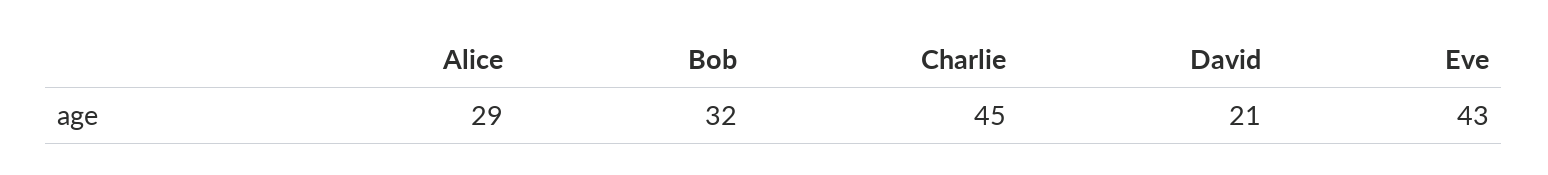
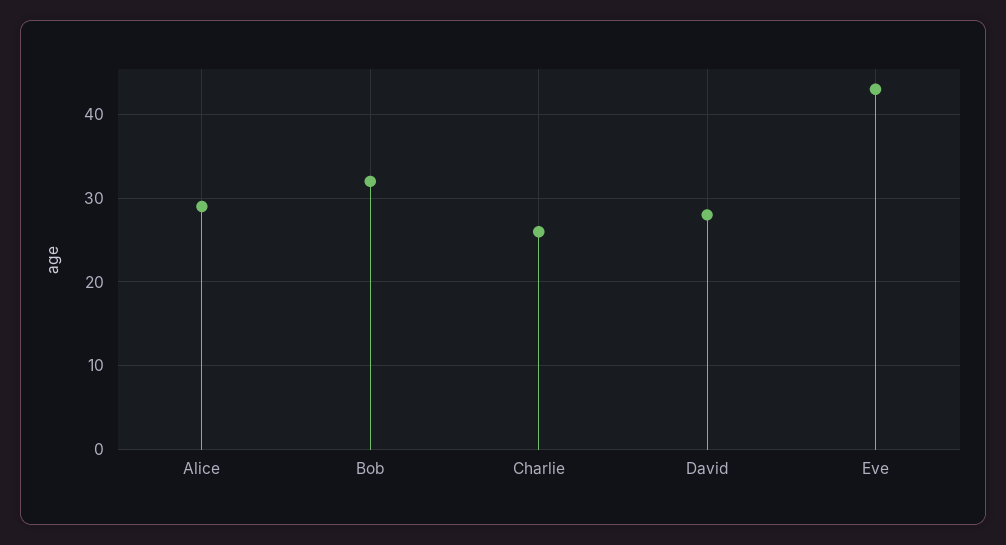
Charlie: 45 -> 26
David: 21 -> 28

